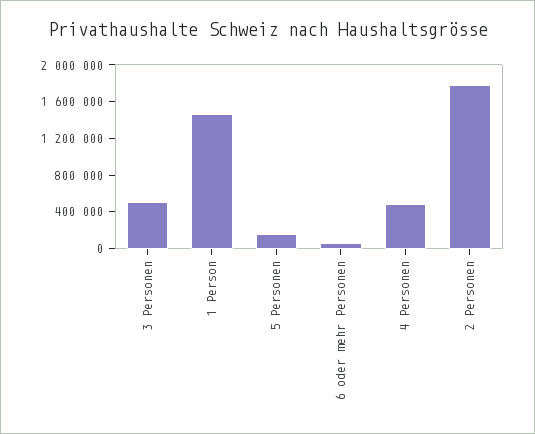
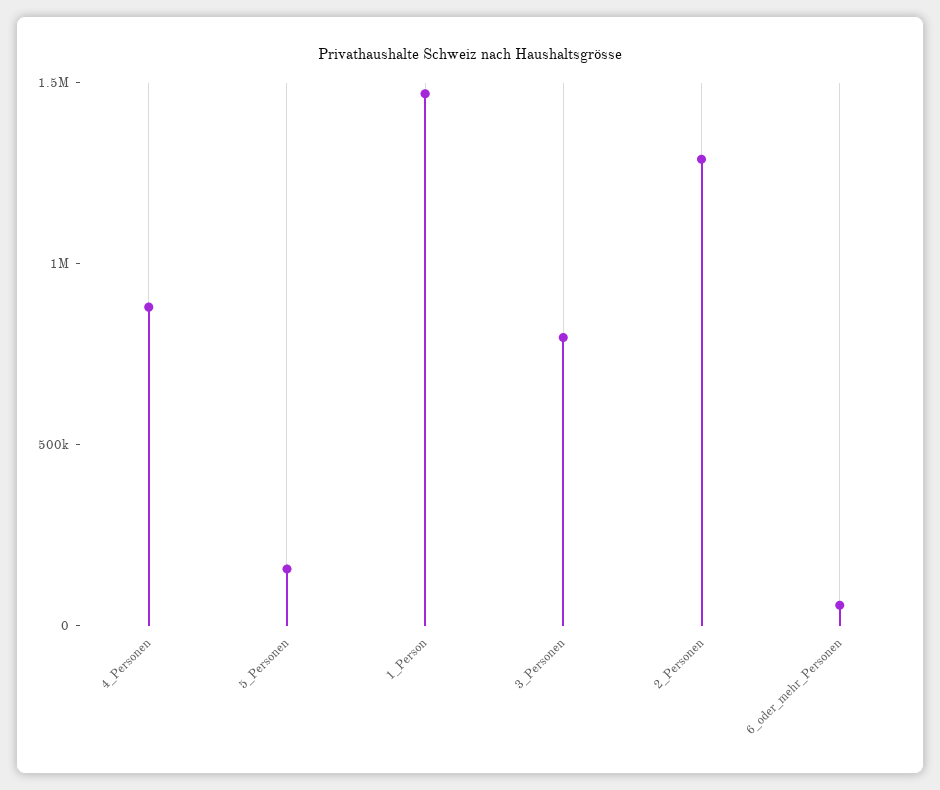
3 Personen: 500000 -> 800000
4 Personen: 500000 -> 900000
2 Personen: 1800000 -> 1300000

